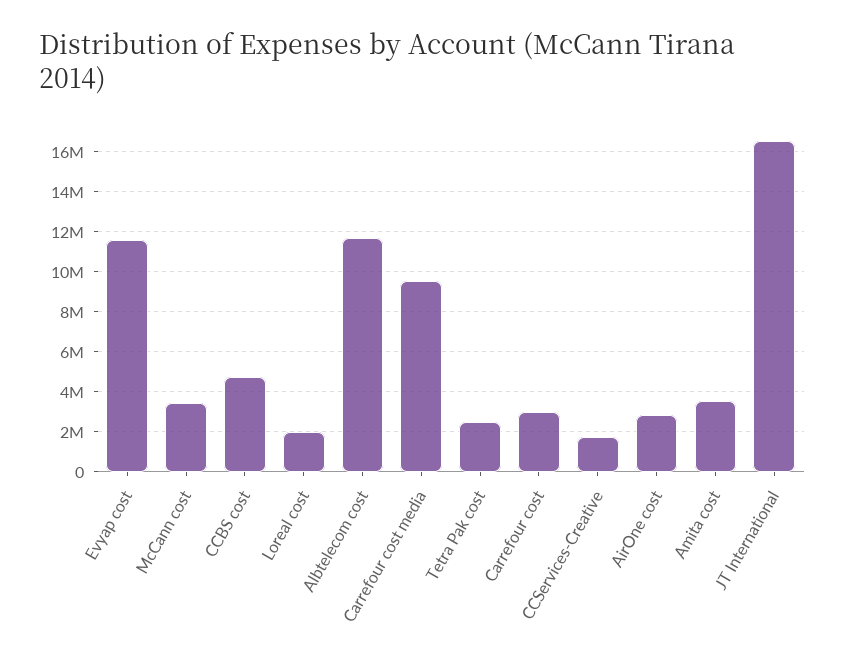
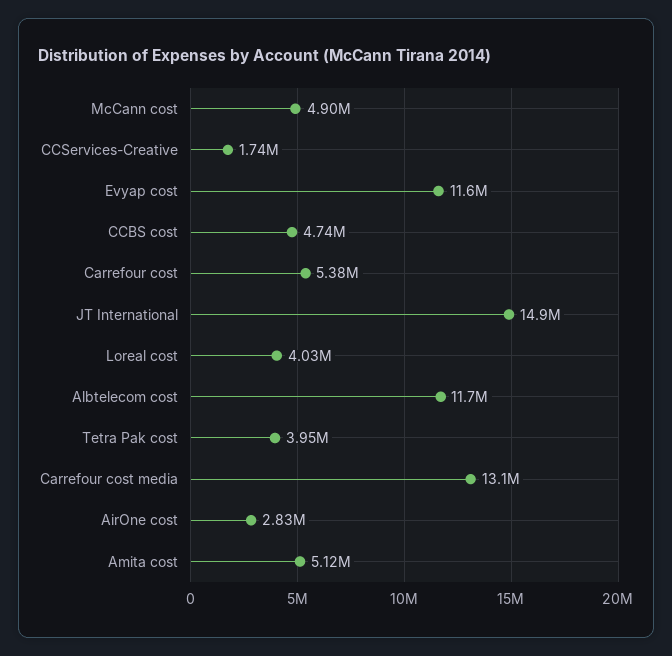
McCann cost: 3500000 -> 4900000
Loreal cost: 2000000 -> 4030000
Carrefour cost media: 9500000 -> 13100000
Tetra Pak cost: 2500000 -> 3950000
Carrefour cost: 3000000 -> 5380000
Amita cost: 3500000 -> 5120000
JT International: 16500000 -> 14900000

